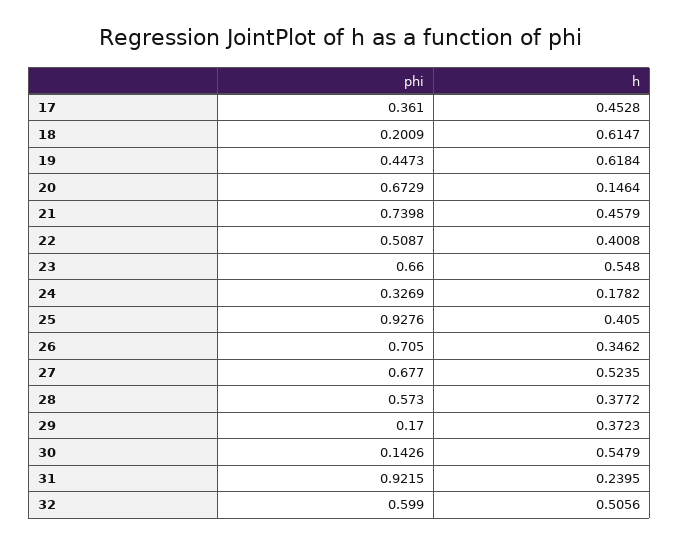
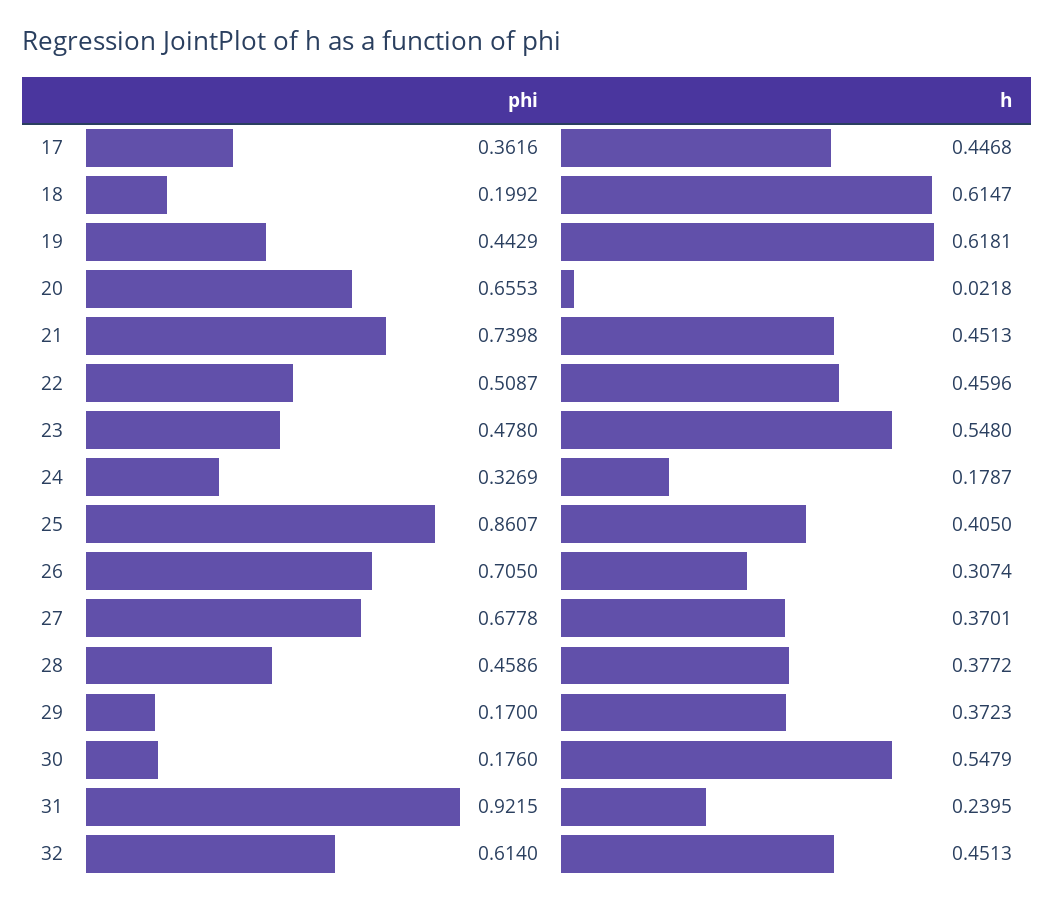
phi, 17: 0.361 -> 0.3616
h, 17: 0.4528 -> 0.4468
phi, 18: 0.2009 -> 0.1992
phi, 19: 0.4473 -> 0.4429
h, 19: 0.6184 -> 0.6181
phi, 20: 0.6729 -> 0.6553
h, 20: 0.1464 -> 0.0218
h, 21: 0.4579 -> 0.4513
h, 22: 0.4008 -> 0.4596
phi, 23: 0.66 -> 0.478
h, 24: 0.1782 -> 0.1787
phi, 25: 0.9276 -> 0.8607
h, 26: 0.3462 -> 0.3074
phi, 27: 0.677 -> 0.6778
h, 27: 0.5235 -> 0.3701
phi, 28: 0.573 -> 0.4586
phi, 30: 0.1426 -> 0.176
phi, 32: 0.599 -> 0.614
h, 32: 0.5056 -> 0.4513

